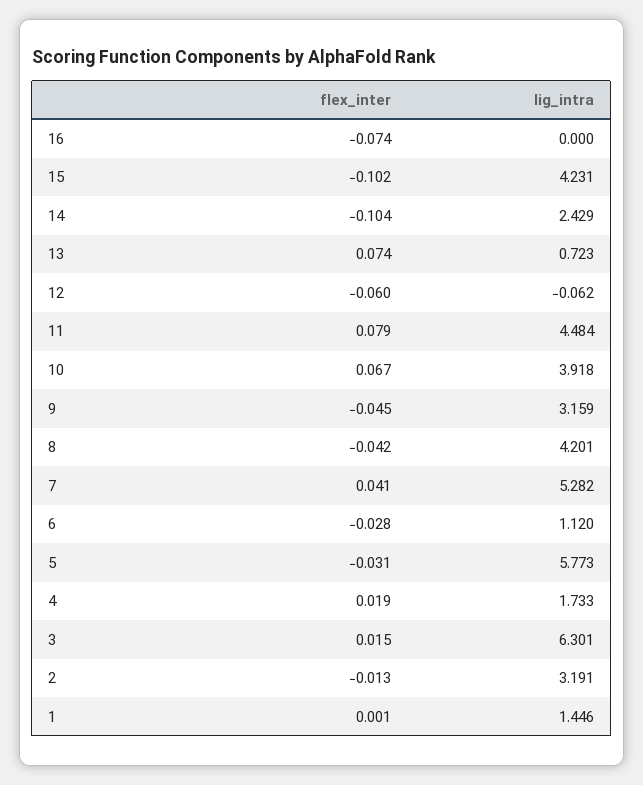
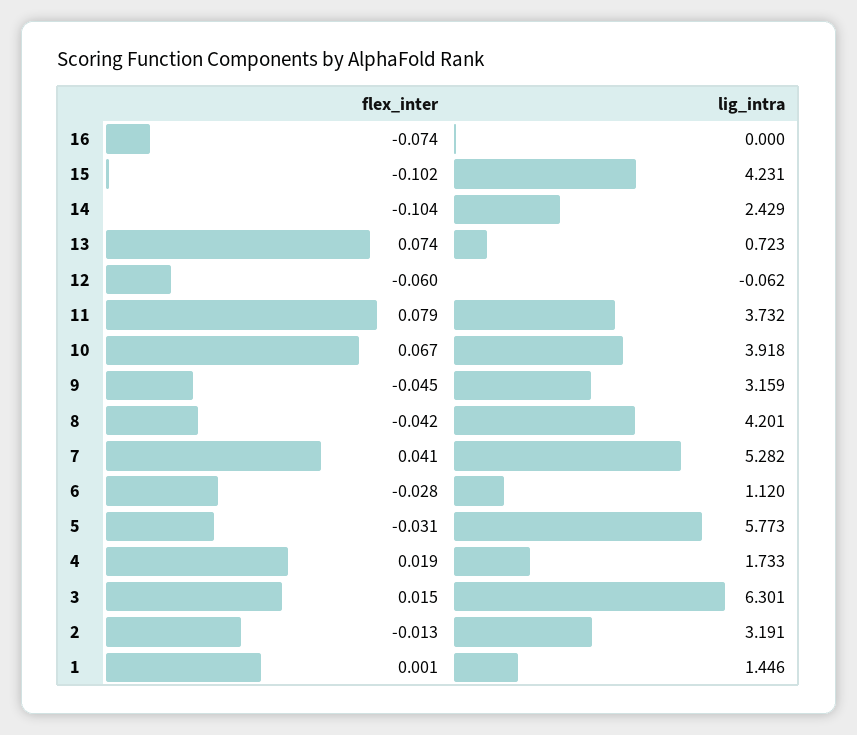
lig_intra, 11: 4.484 -> 3.732

